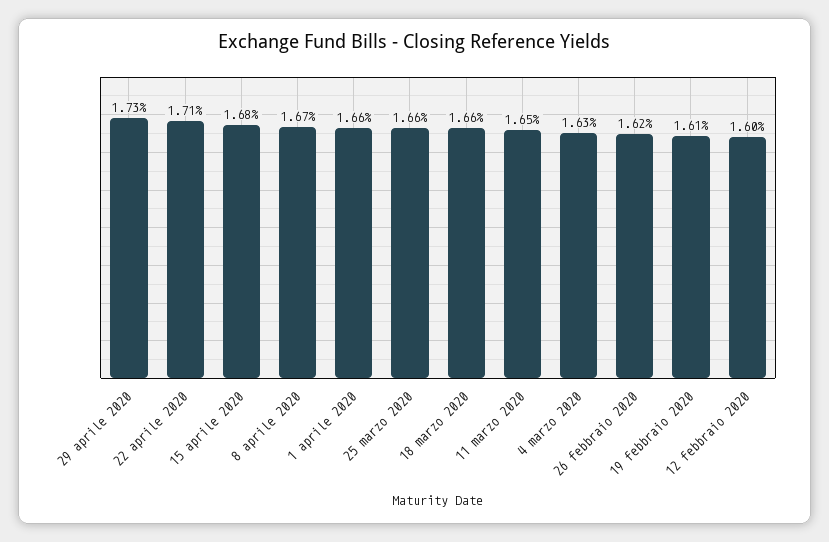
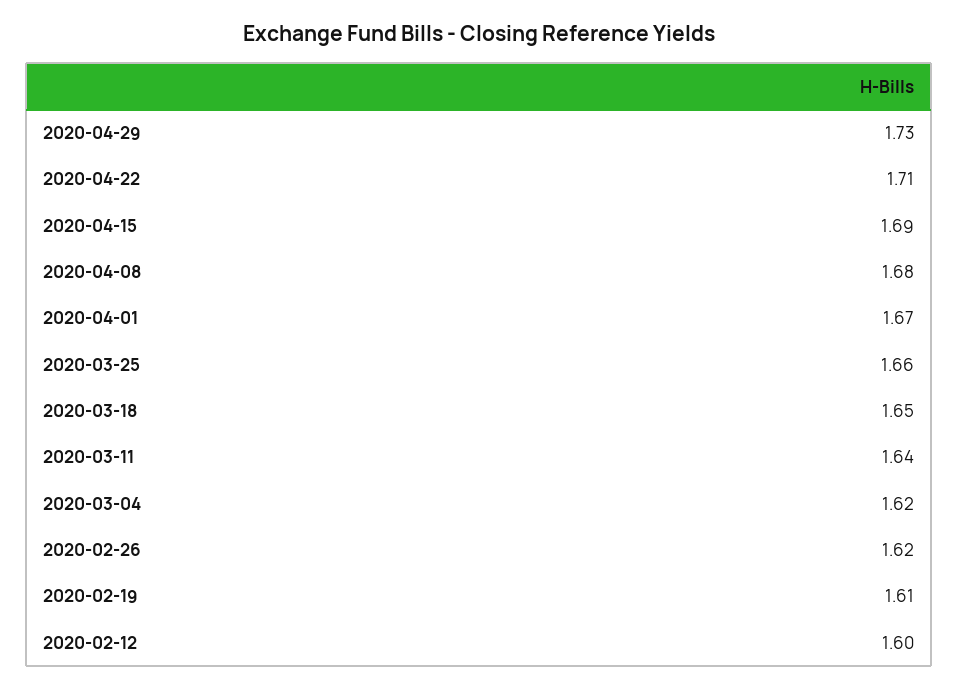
15 aprile 2020: 1.68 -> 1.69
8 aprile 2020: 1.67 -> 1.68
1 aprile 2020: 1.66 -> 1.67
18 marzo 2020: 1.66 -> 1.65
11 marzo 2020: 1.65 -> 1.64
4 marzo 2020: 1.63 -> 1.62

